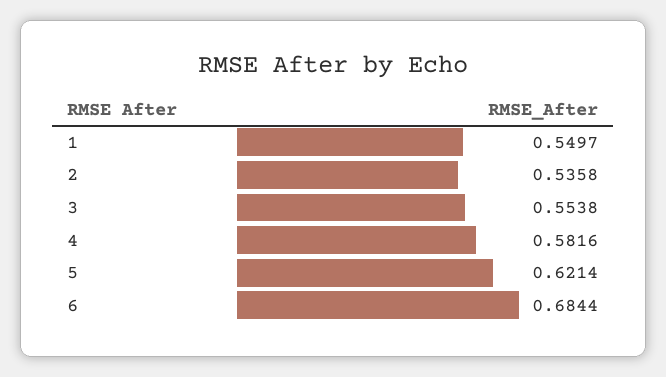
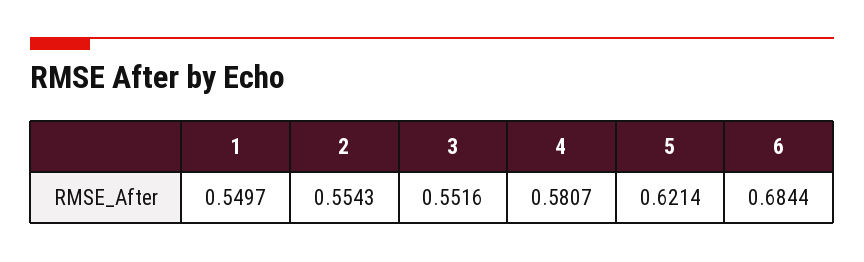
2: 0.5358 -> 0.5543
3: 0.5538 -> 0.5516
4: 0.5816 -> 0.5807

